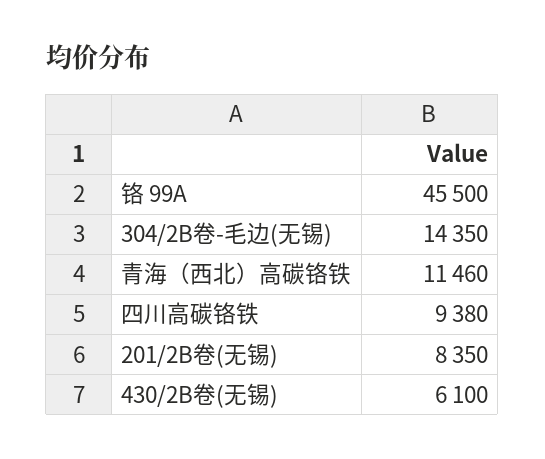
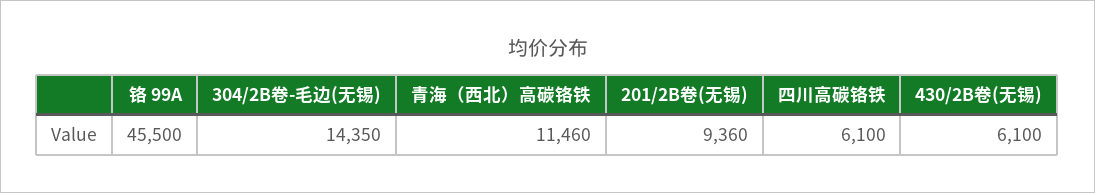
四川高碳铬铁: 9380 -> 6100
201/2B卷(无锡): 8350 -> 9360

